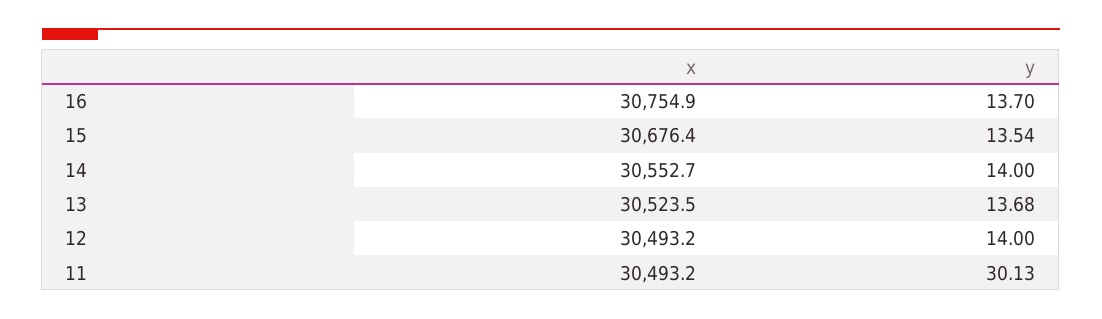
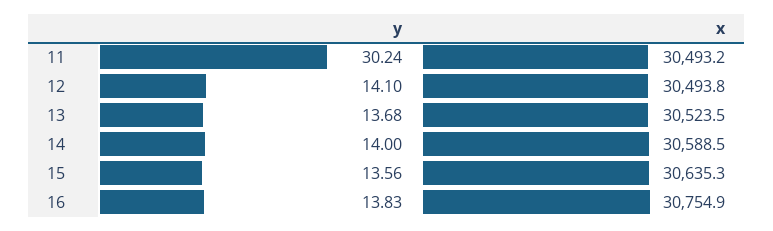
y, 16: 13.7 -> 13.83
x, 15: 30676.4 -> 30635.3
y, 15: 13.54 -> 13.56
x, 14: 30552.7 -> 30588.5
x, 12: 30493.2 -> 30493.8
y, 12: 14 -> 14.1
y, 11: 30.13 -> 30.24

